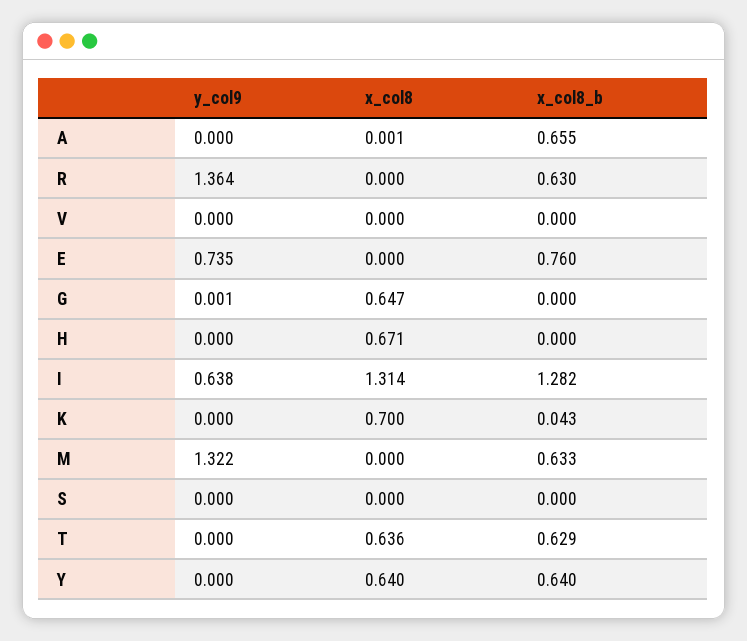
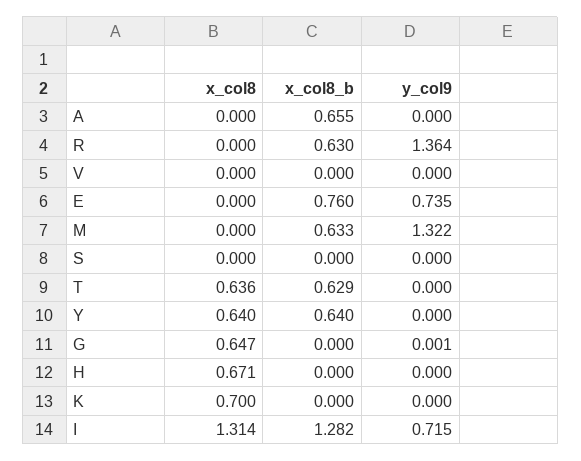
x_col8, A: 0.001 -> 0
y_col9, I: 0.638 -> 0.715
x_col8_b, K: 0.043 -> 0

